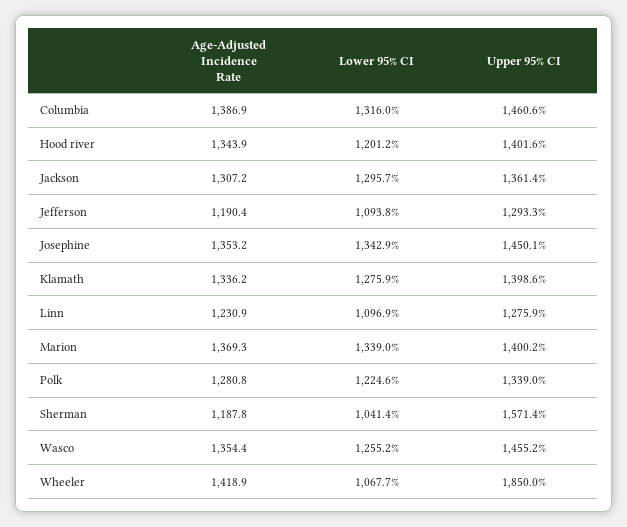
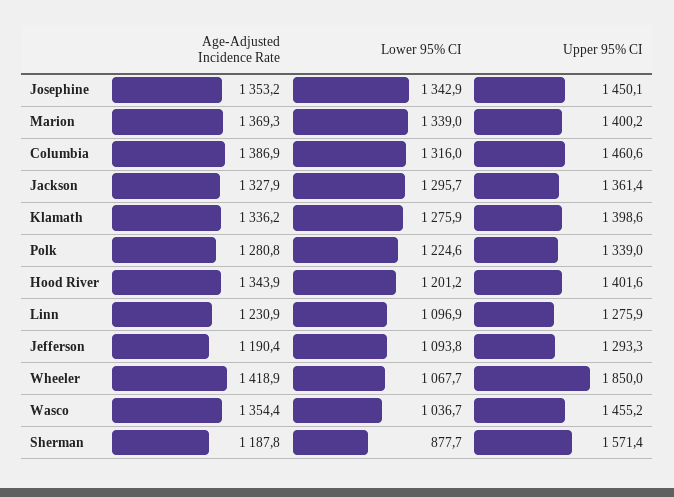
Age-Adjusted Incidence Rate, Jackson: 1307.2 -> 1327.9
Lower 95% CI, Sherman: 1041.4 -> 877.7
Lower 95% CI, Wasco: 1255.2 -> 1036.7

